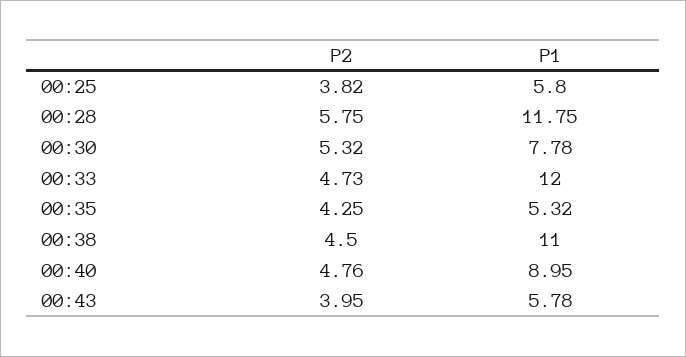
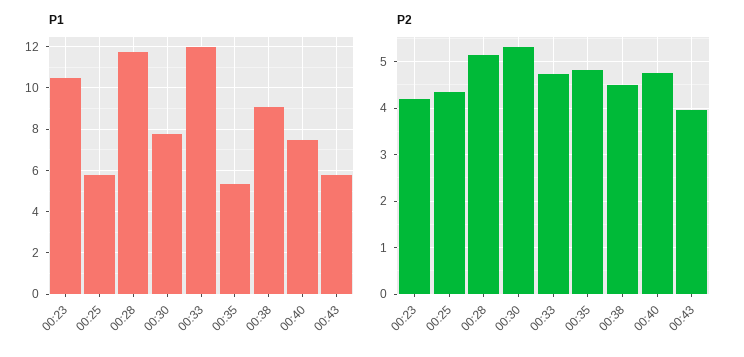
P2, 00:25: 3.82 -> 4.4
P2, 00:28: 5.75 -> 5.2
P2, 00:35: 4.25 -> 4.8
P1, 00:38: 11 -> 9
P1, 00:40: 8.95 -> 7.5
P1, 00:23: none -> 10.5
P2, 00:23: none -> 4.2

